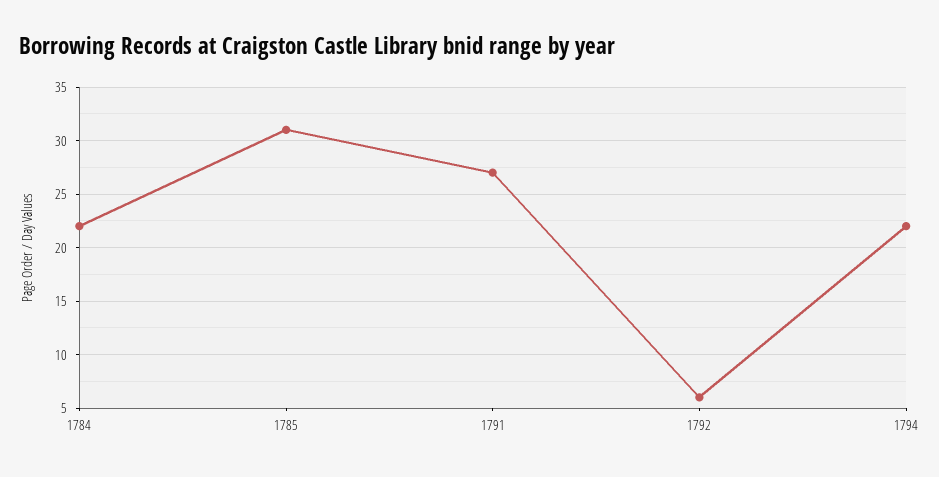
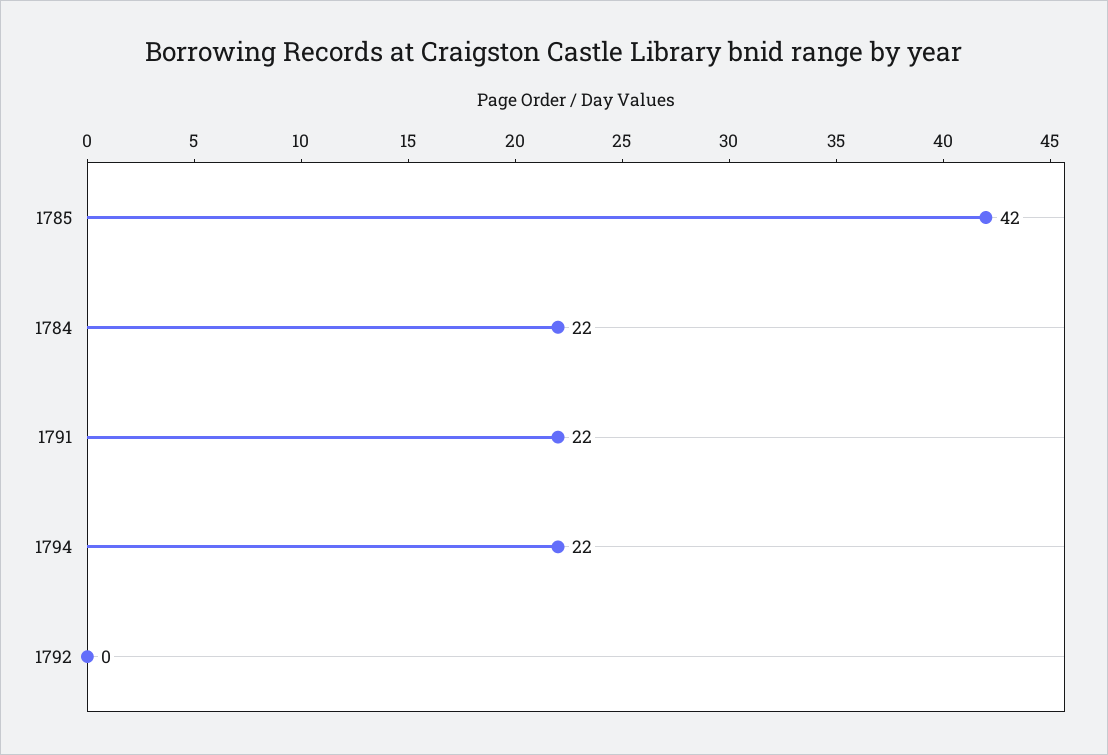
1785: 31 -> 42
1791: 27 -> 22
1792: 6 -> 0

